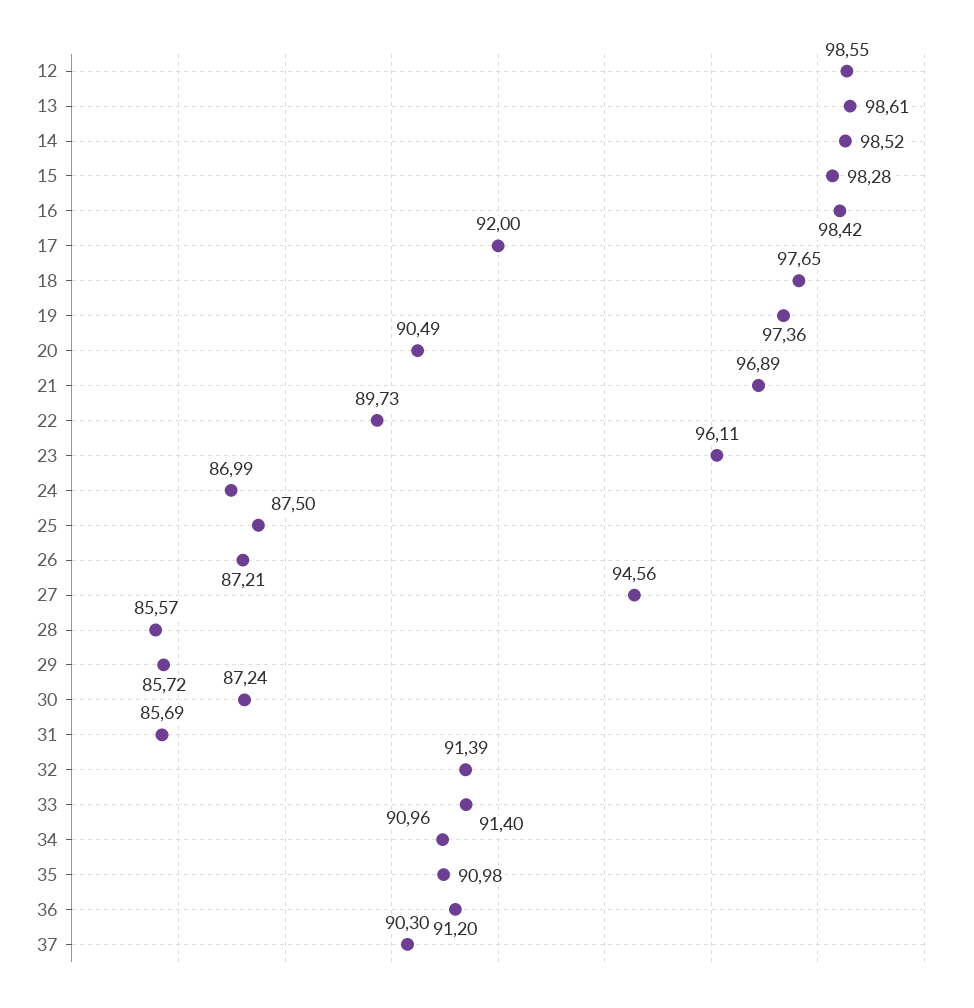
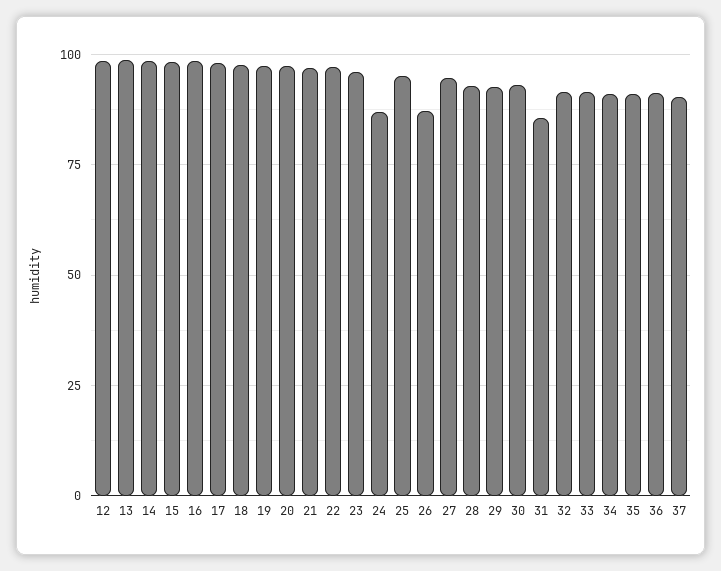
17: 92 -> 97.5
20: 90.49 -> 97.5
22: 89.73 -> 97.5
25: 87.5 -> 95
28: 85.57 -> 92.5
29: 85.72 -> 92.5
30: 87.24 -> 92.5

